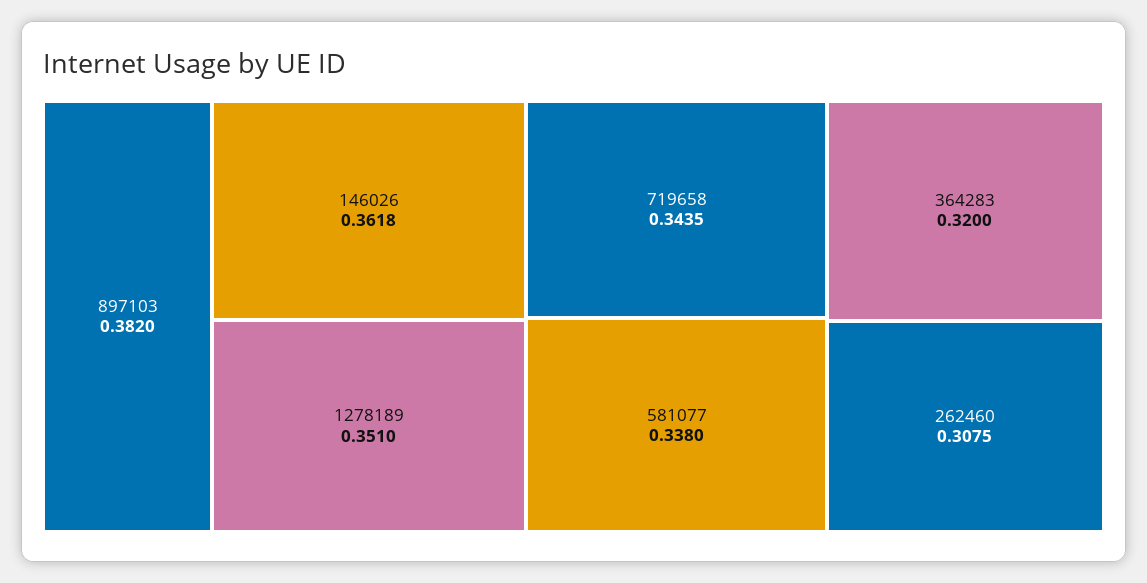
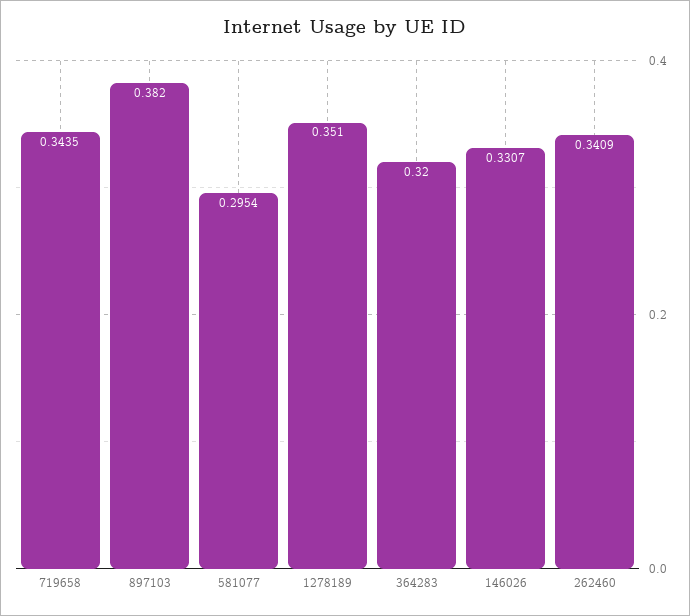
146026: 0.3618 -> 0.3307
581077: 0.338 -> 0.2954
262460: 0.3075 -> 0.3409

